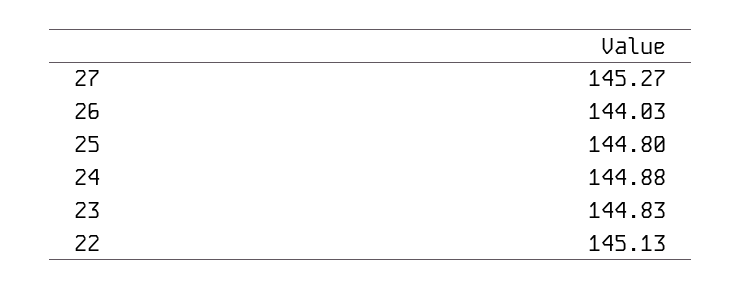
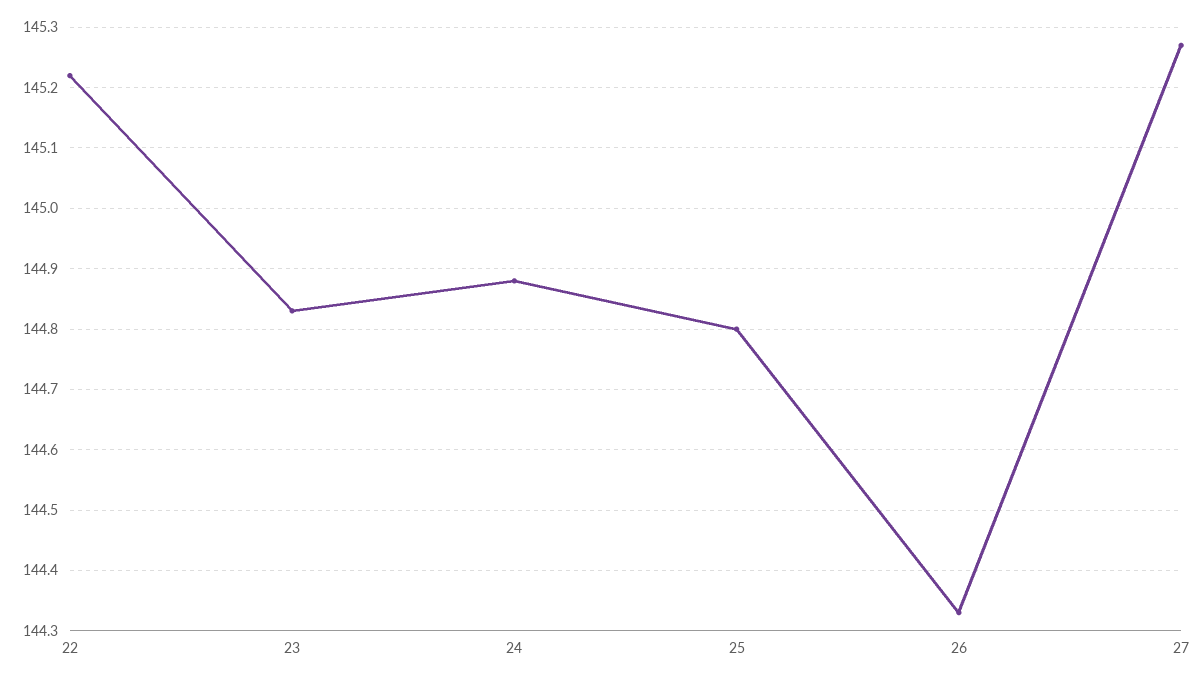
26: 144.03 -> 144.33
22: 145.13 -> 145.22

